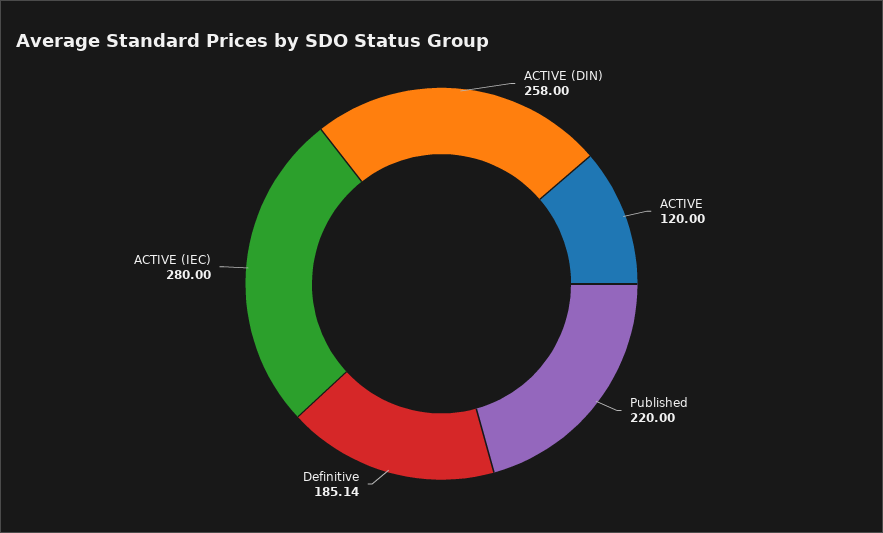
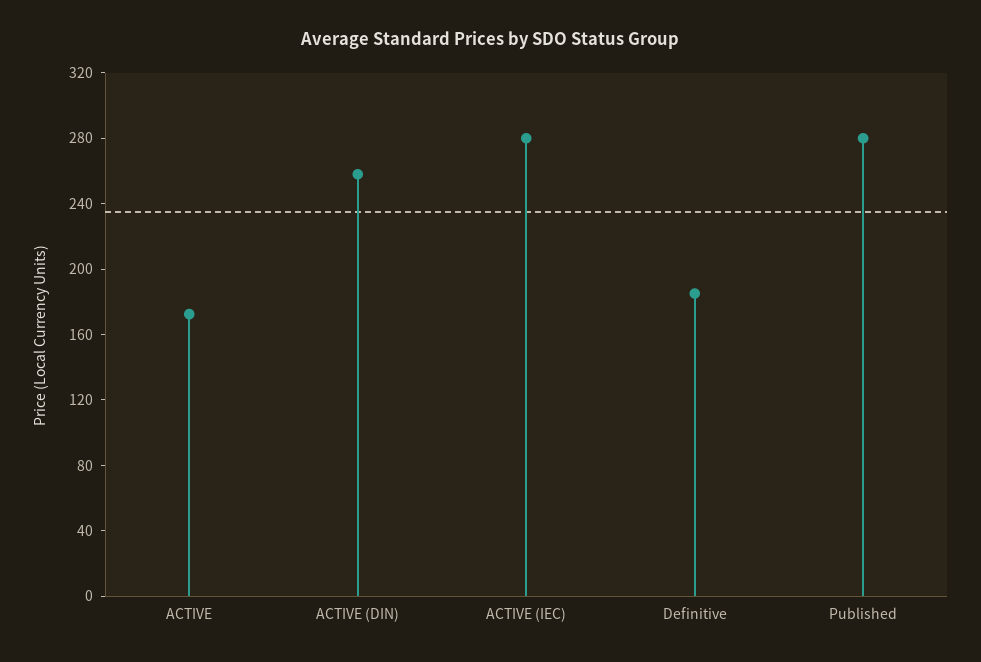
ACTIVE: 120 -> 170
Published: 220 -> 280

